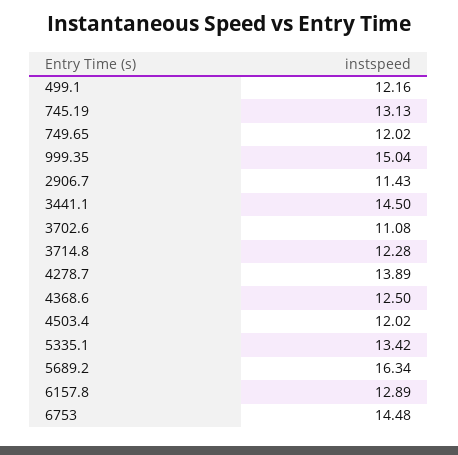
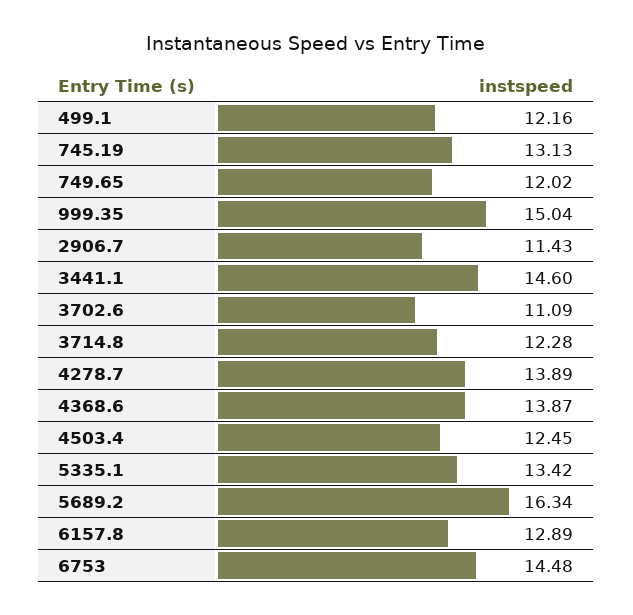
3441.1: 14.5 -> 14.6
3702.6: 11.08 -> 11.09
4368.6: 12.5 -> 13.87
4503.4: 12.02 -> 12.45

